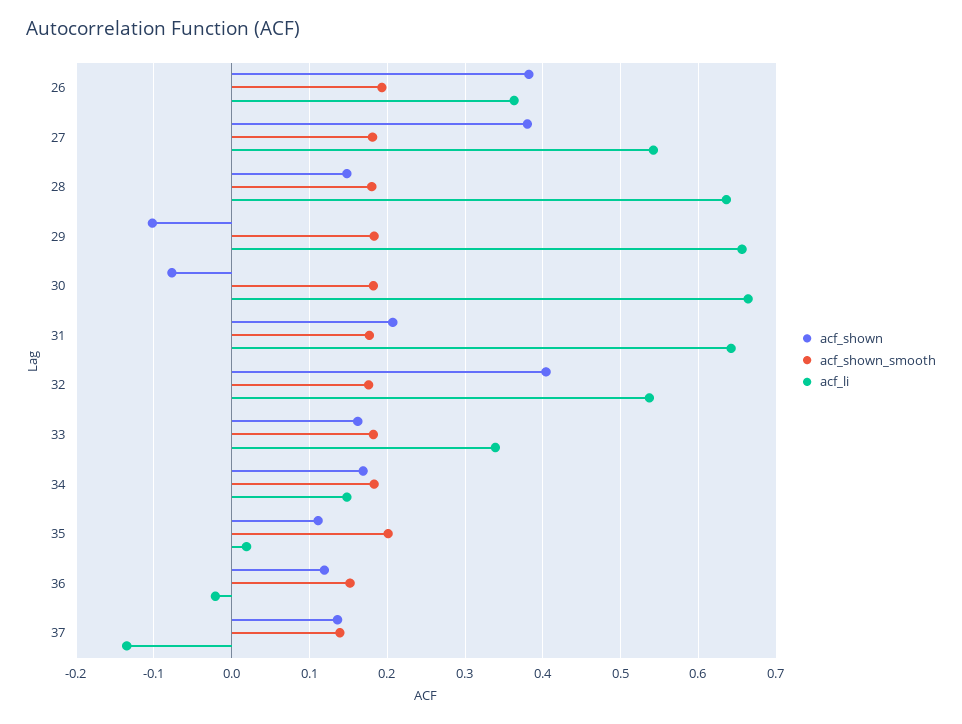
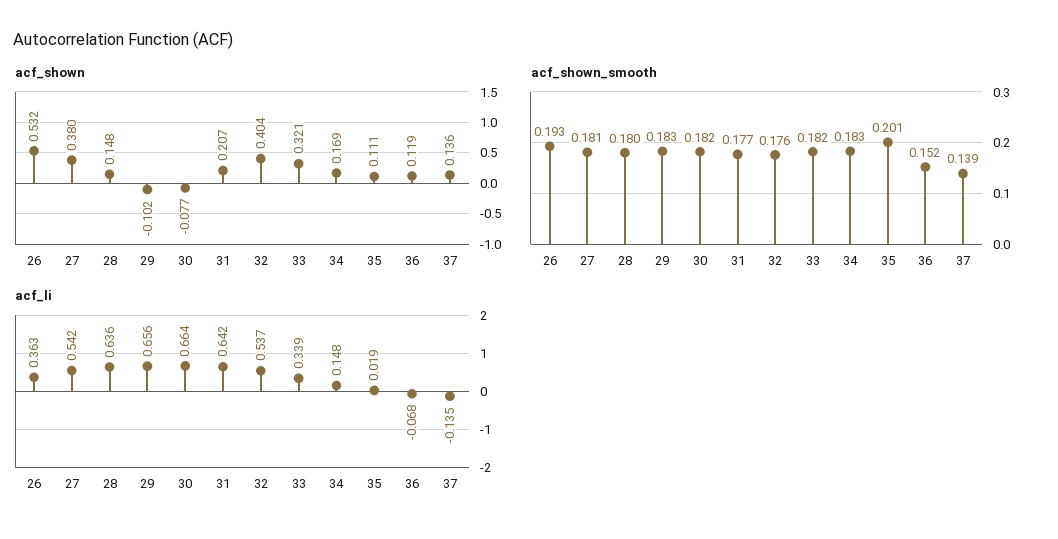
acf_shown, 26: 0.38 -> 0.532
acf_shown, 33: 0.16 -> 0.321
acf_li, 36: -0.02 -> -0.068

